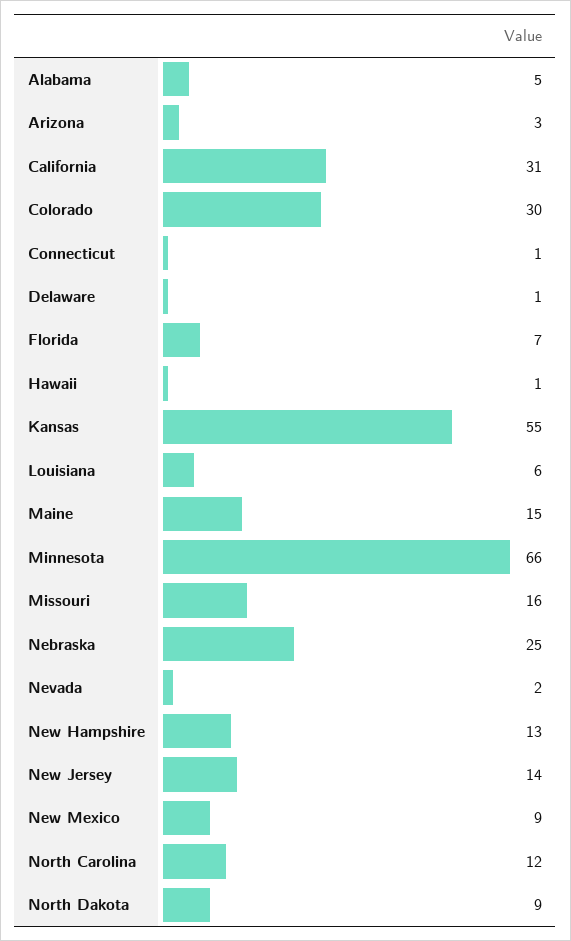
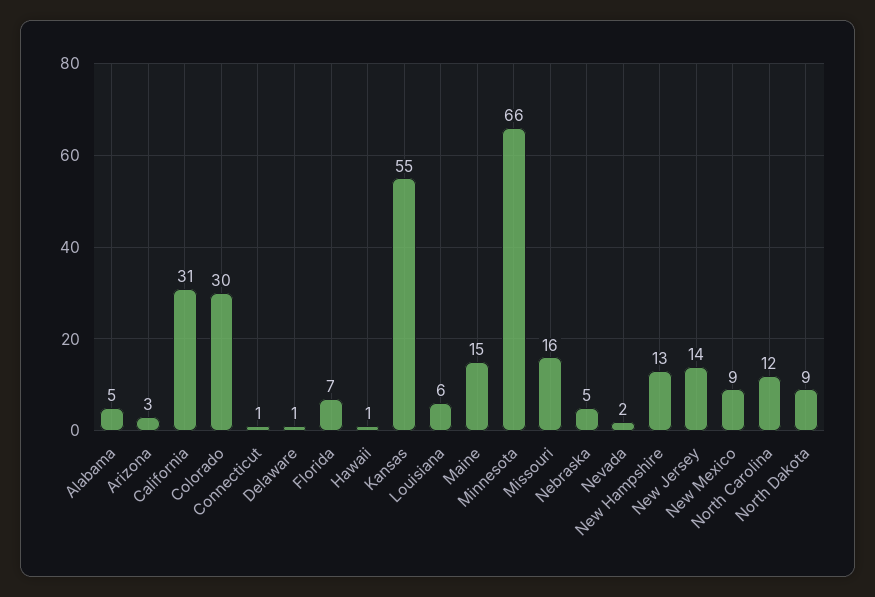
Nebraska: 25 -> 5

